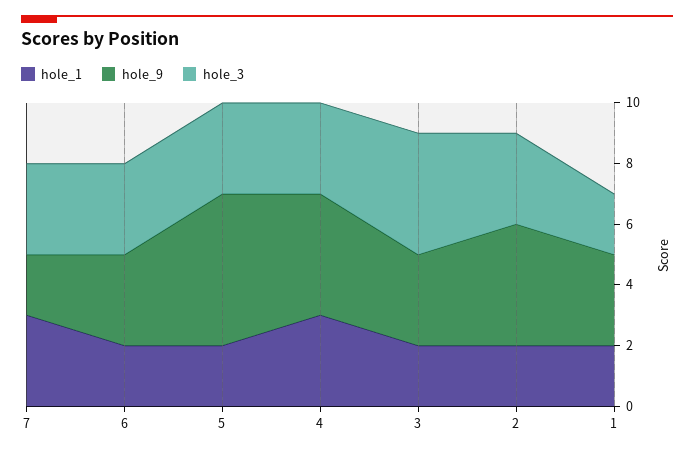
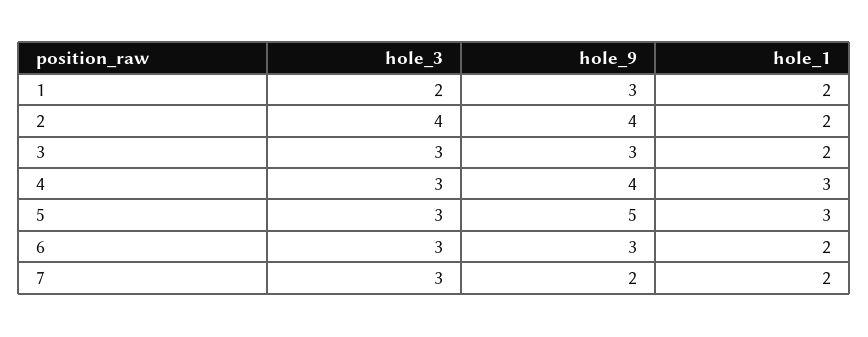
hole_1, 7: 3 -> 2
hole_1, 5: 2 -> 3
hole_3, 3: 4 -> 3
hole_3, 2: 3 -> 4

